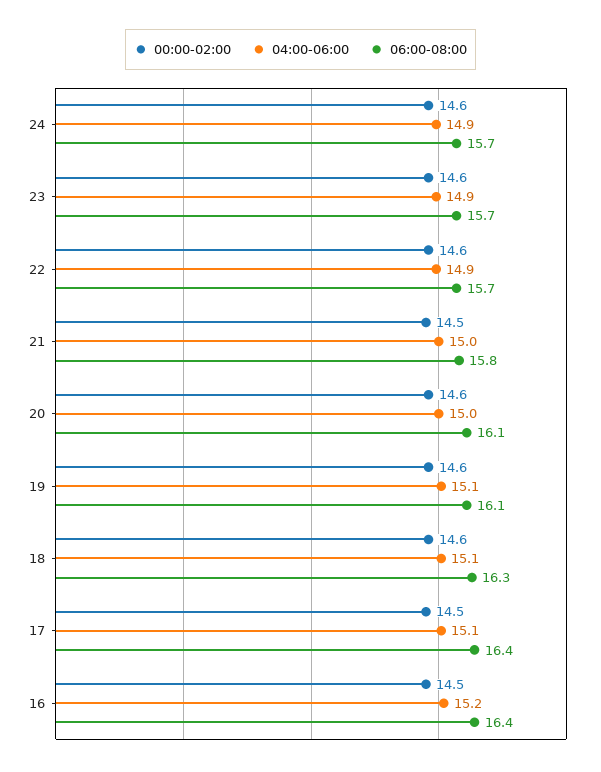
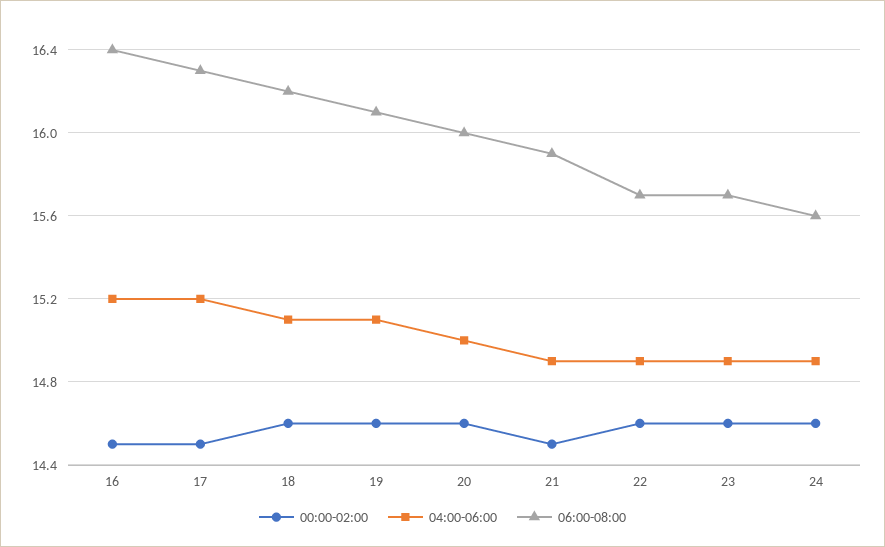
06:00-08:00, 24: 15.7 -> 15.6
04:00-06:00, 21: 15 -> 14.9
06:00-08:00, 21: 15.8 -> 15.9
06:00-08:00, 20: 16.1 -> 16
06:00-08:00, 18: 16.3 -> 16.2
04:00-06:00, 17: 15.1 -> 15.2
06:00-08:00, 17: 16.4 -> 16.3

